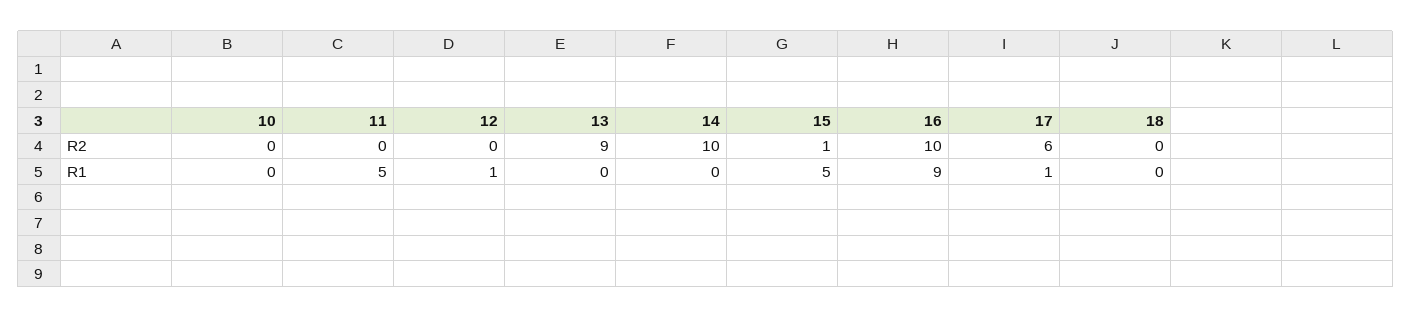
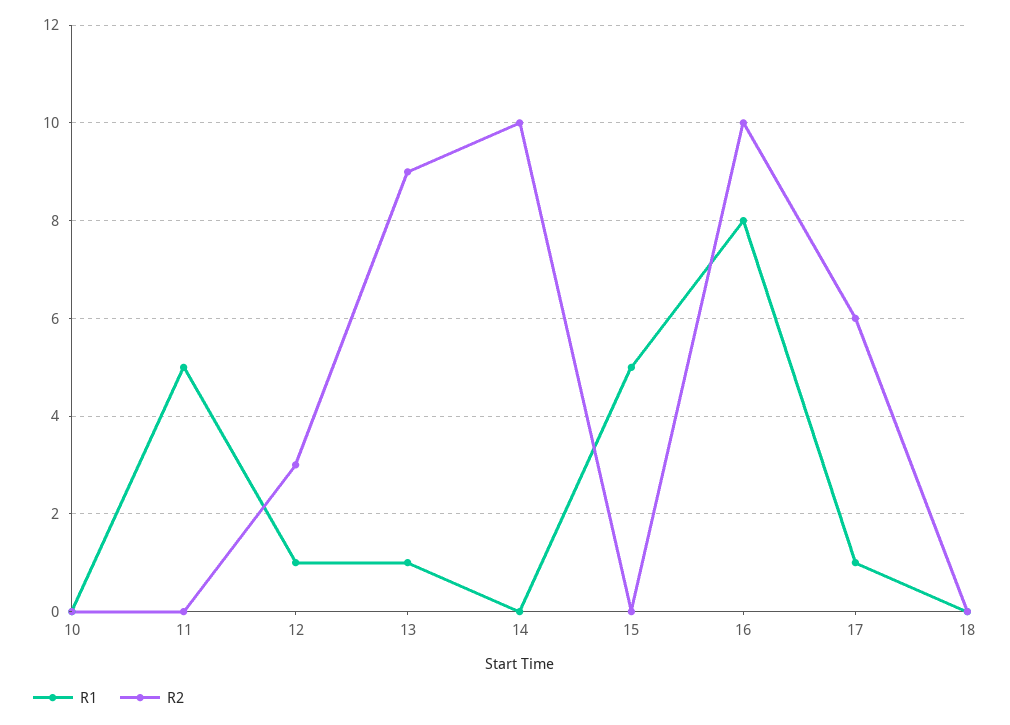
R2, 12: 0 -> 3
R2, 15: 1 -> 0
R1, 13: 0 -> 1
R1, 16: 9 -> 8

